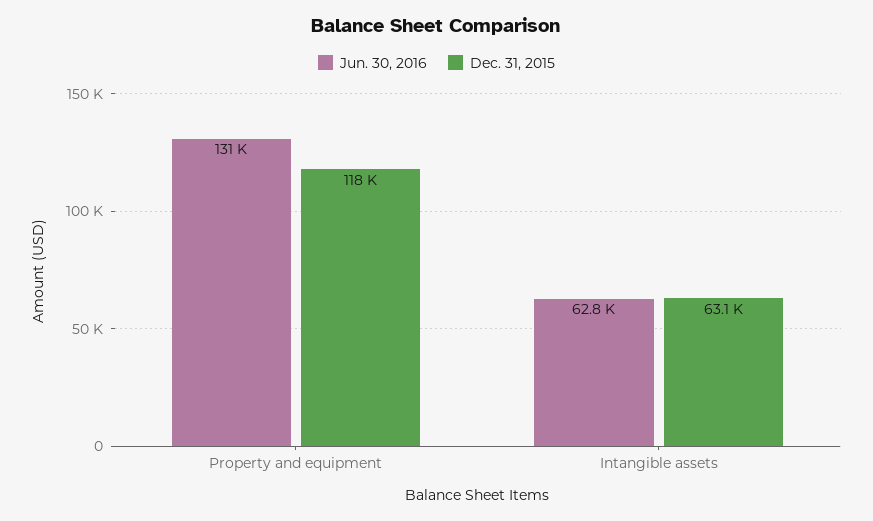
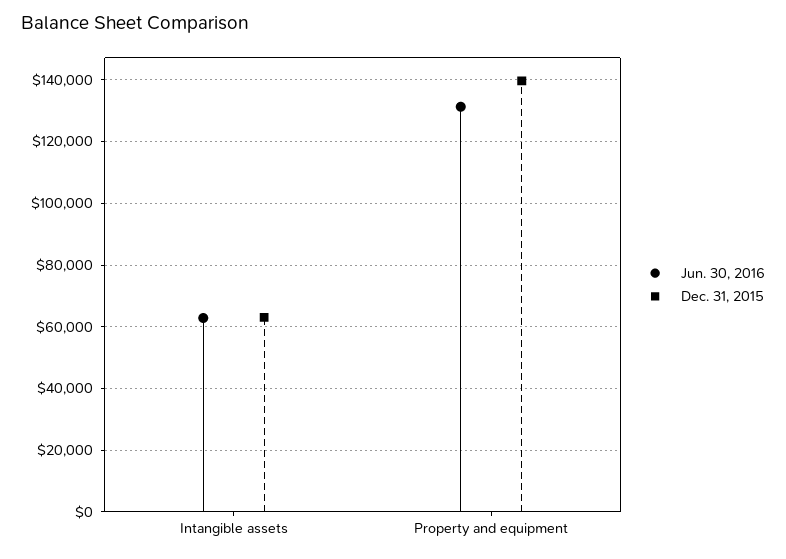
Dec. 31, 2015, Property and equipment: 118000 -> 140000

